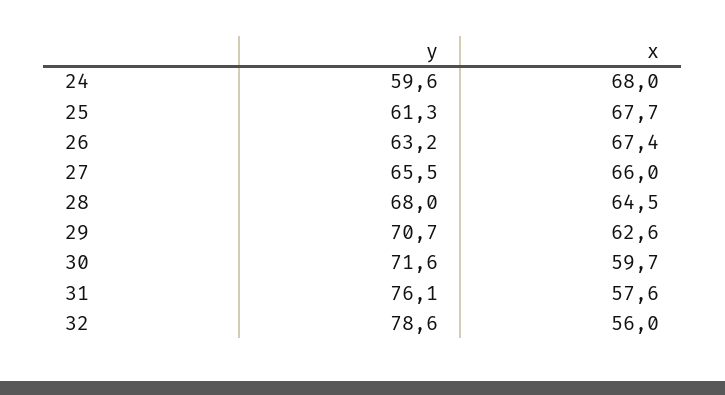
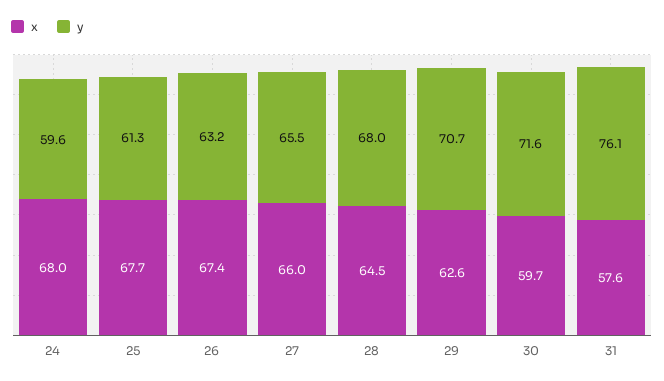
y, 32: 78.6 -> none
x, 32: 56 -> none

